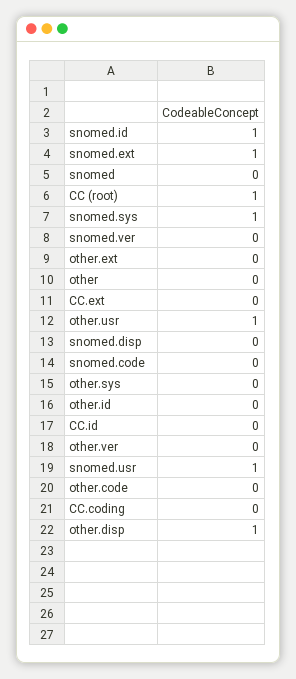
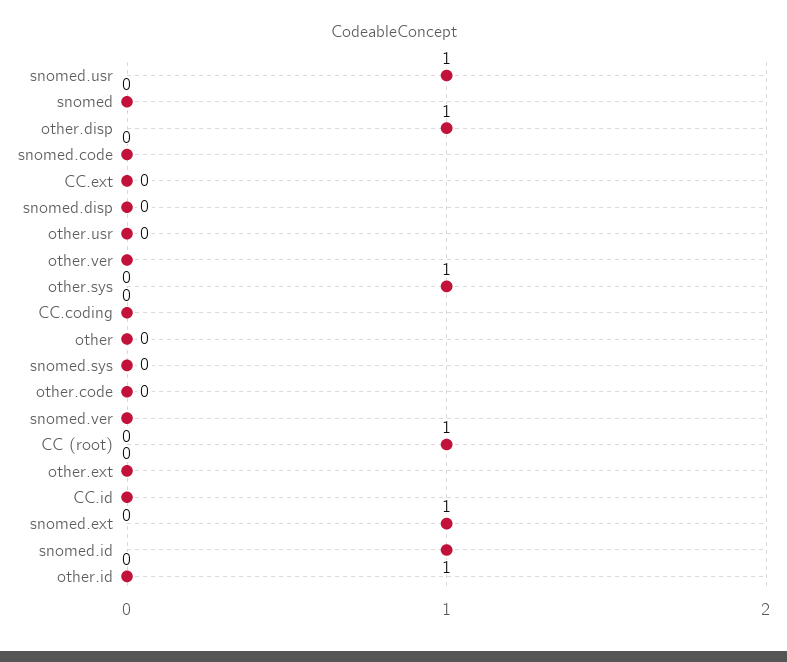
snomed.sys: 1 -> 0
other.usr: 1 -> 0
other.sys: 0 -> 1

